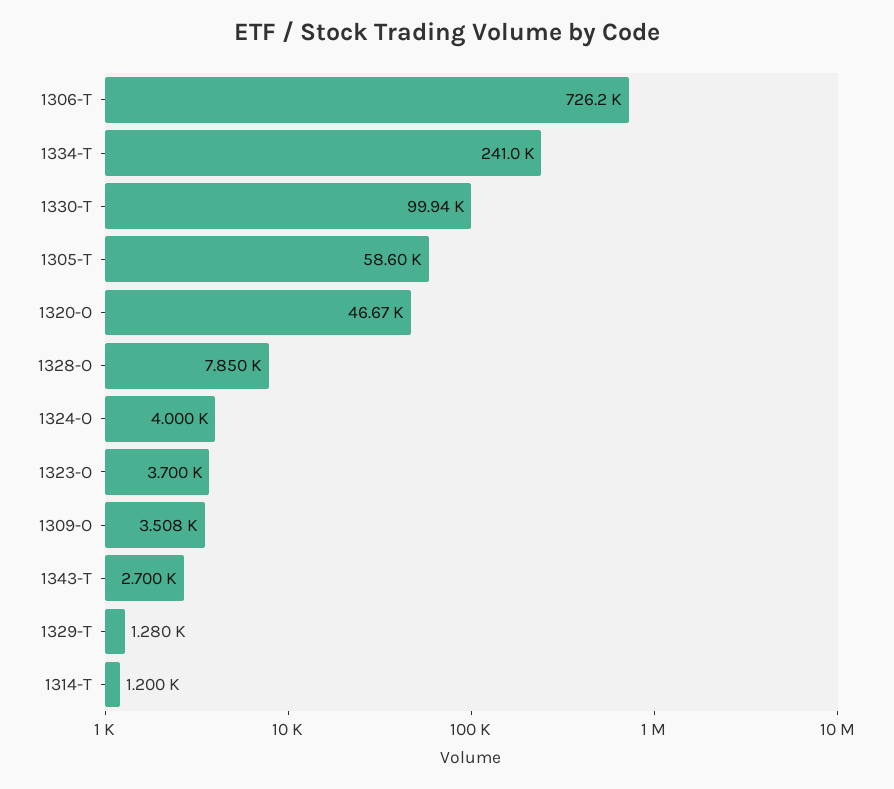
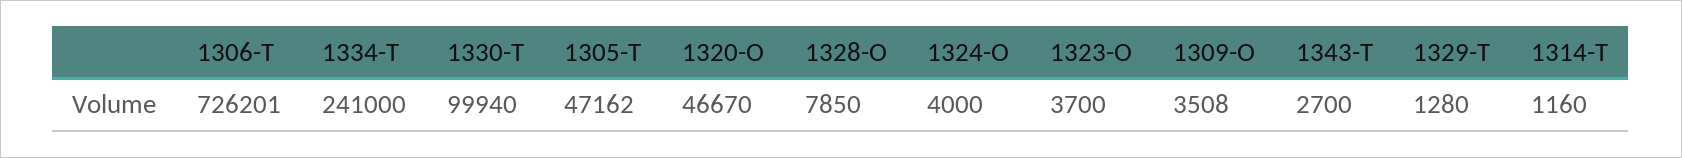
1305-T: 58600 -> 47162
1314-T: 1200 -> 1160

